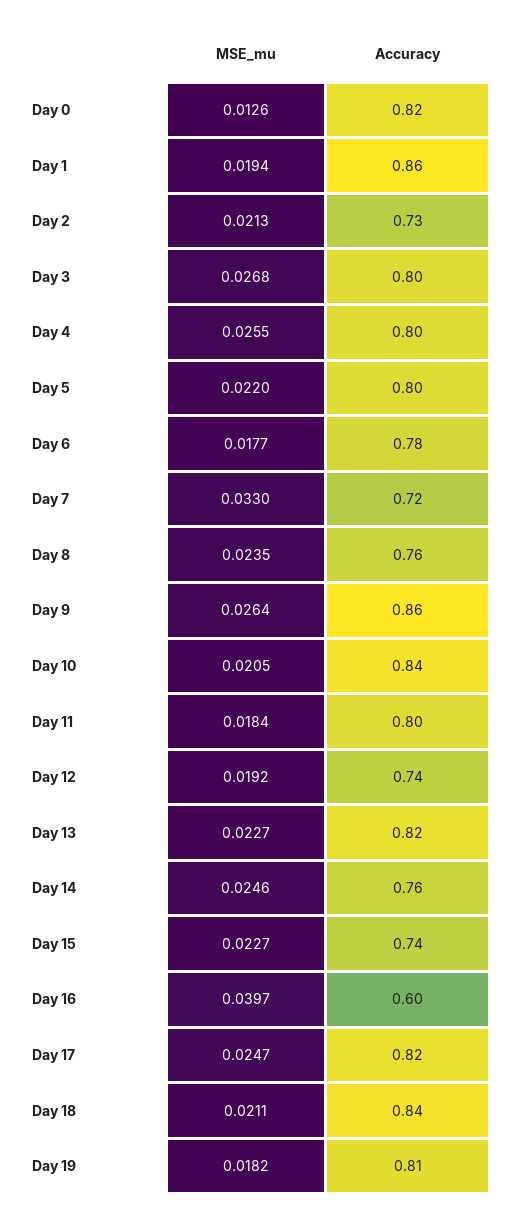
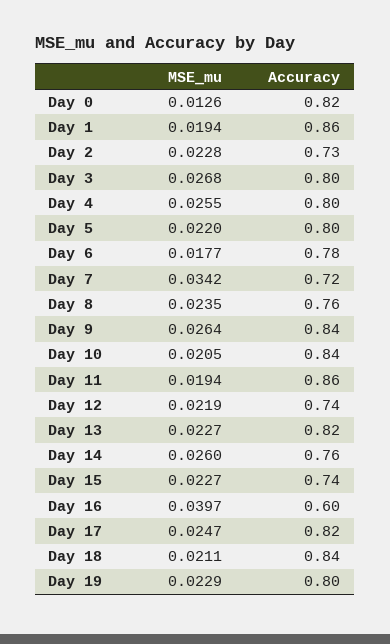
MSE_mu, Day 2: 0.0213 -> 0.0228
MSE_mu, Day 7: 0.033 -> 0.0342
Accuracy, Day 9: 0.86 -> 0.84
MSE_mu, Day 11: 0.0184 -> 0.0194
Accuracy, Day 11: 0.8 -> 0.86
MSE_mu, Day 12: 0.0192 -> 0.0219
MSE_mu, Day 14: 0.0246 -> 0.026
MSE_mu, Day 19: 0.0182 -> 0.0229
Accuracy, Day 19: 0.81 -> 0.8

